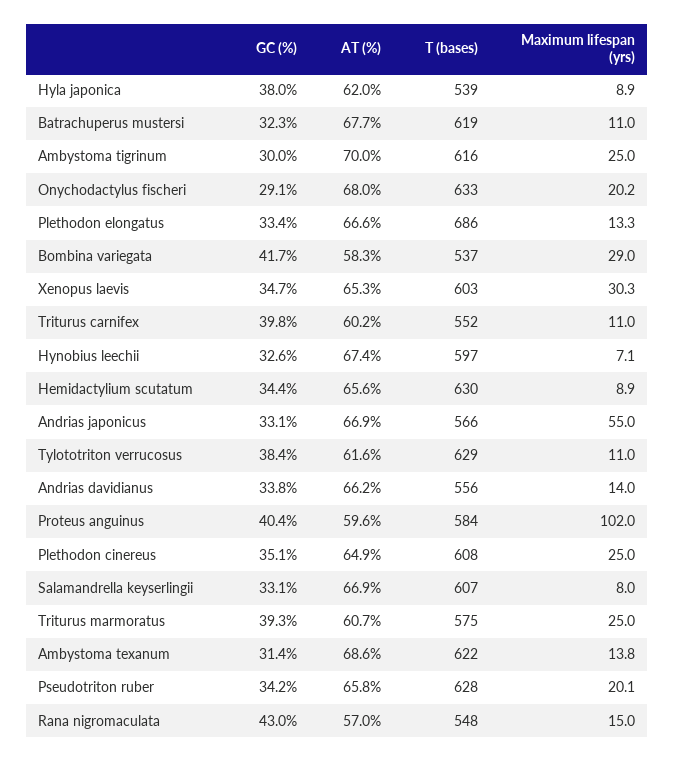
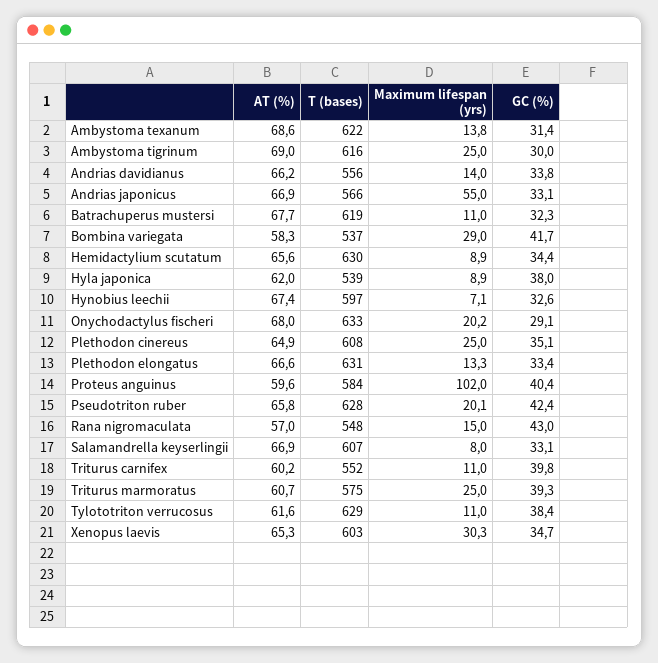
AT (%), Ambystoma tigrinum: 70 -> 69
T (bases), Plethodon elongatus: 686 -> 631
GC (%), Pseudotriton ruber: 34.2 -> 42.4

